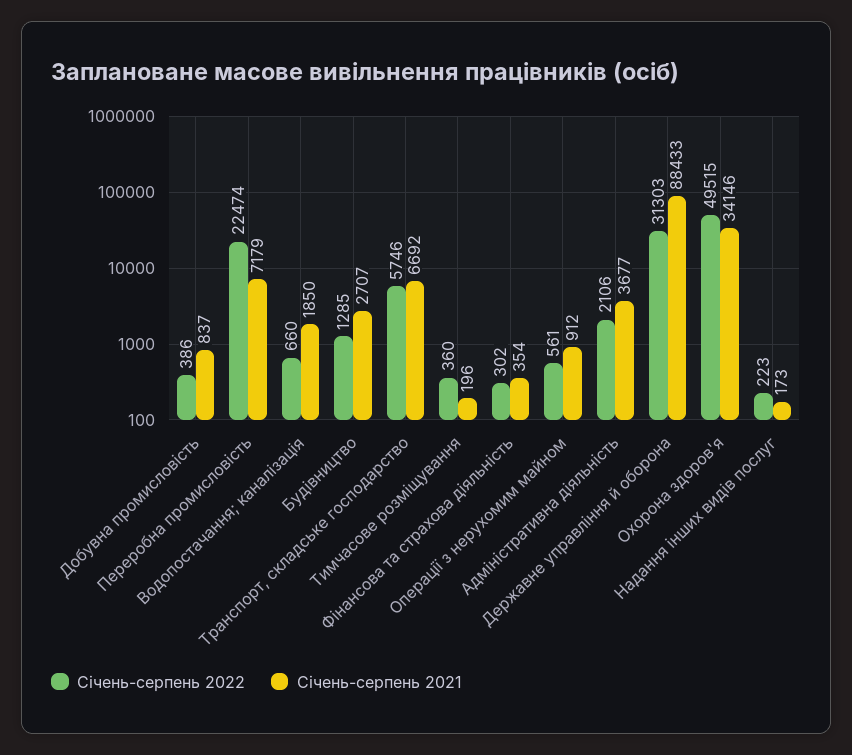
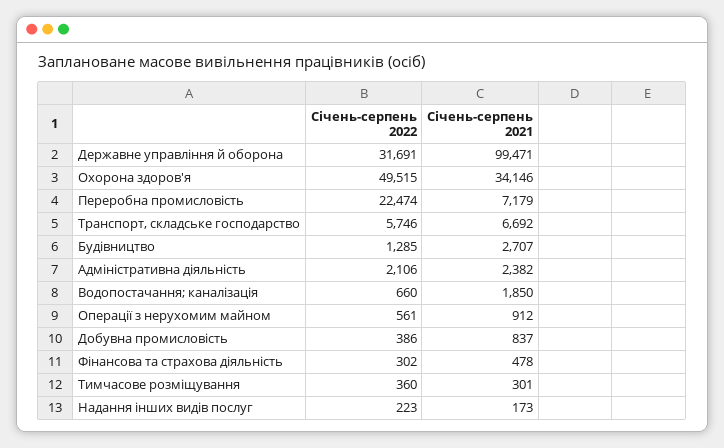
Січень-серпень 2021, Тимчасове розміщування: 196 -> 301
Січень-серпень 2021, Фінансова та страхова діяльність: 354 -> 478
Січень-серпень 2021, Адміністративна діяльність: 3677 -> 2382
Січень-серпень 2022, Державне управління й оборона: 31303 -> 31691
Січень-серпень 2021, Державне управління й оборона: 88433 -> 99471

